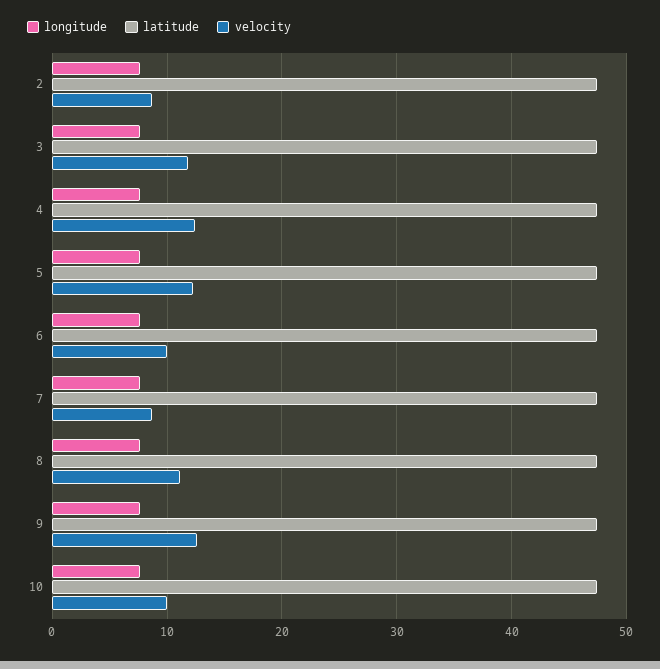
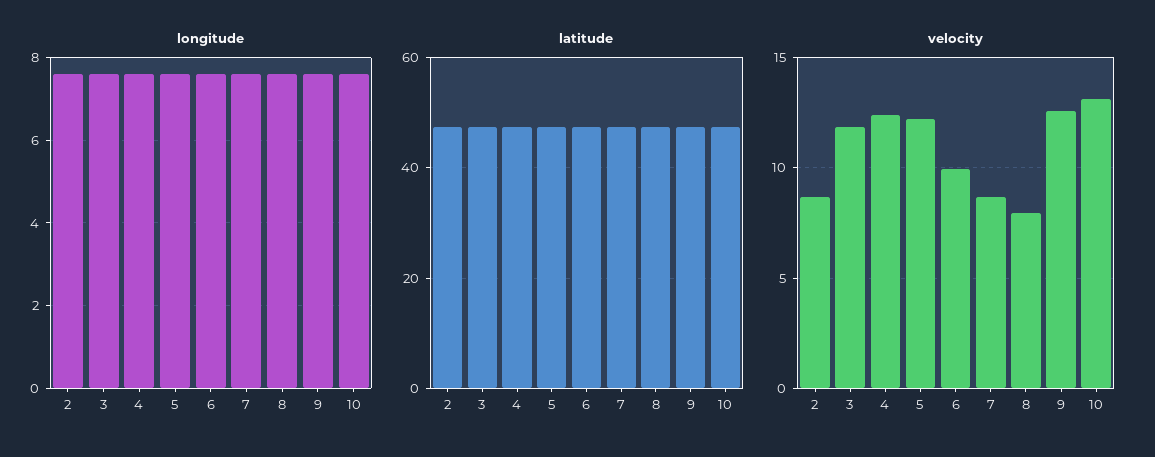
velocity, 8: 11 -> 8
velocity, 10: 10 -> 13

